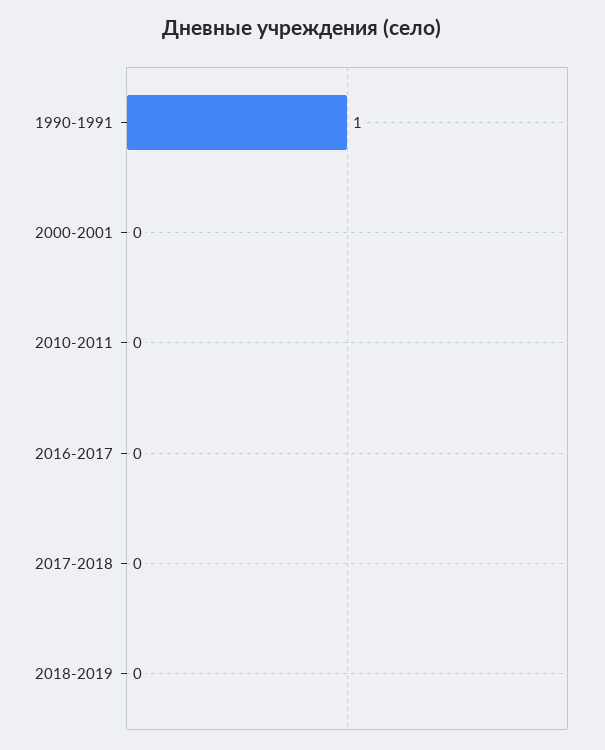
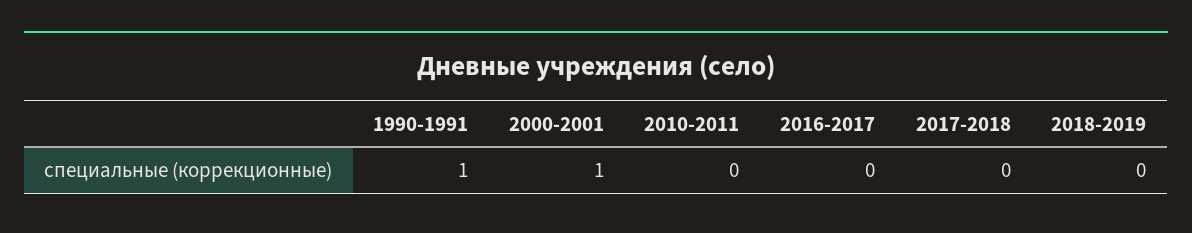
2000-2001: 0 -> 1

